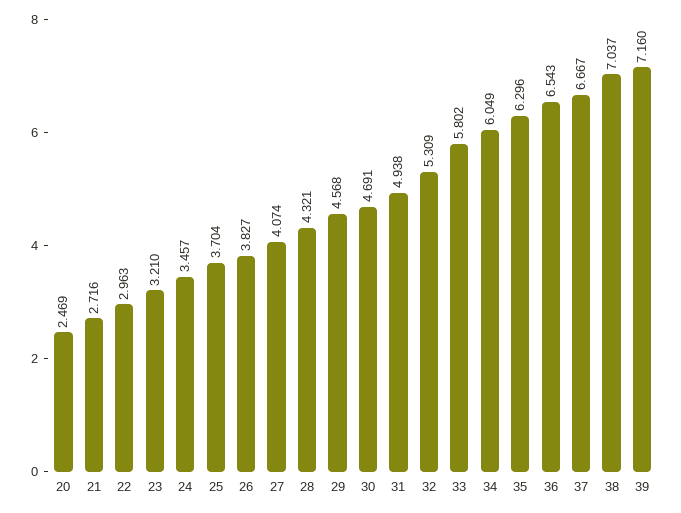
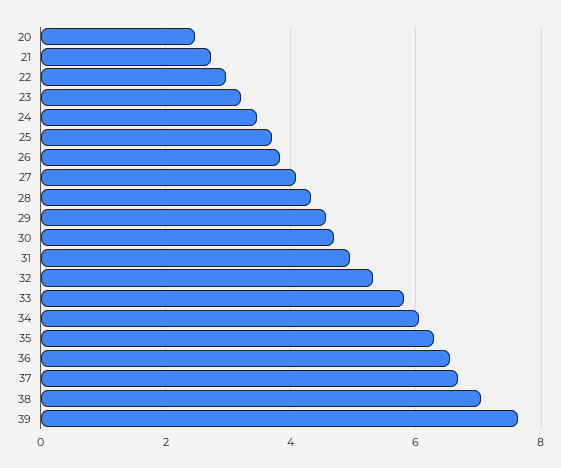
39: 7.16 -> 7.6

